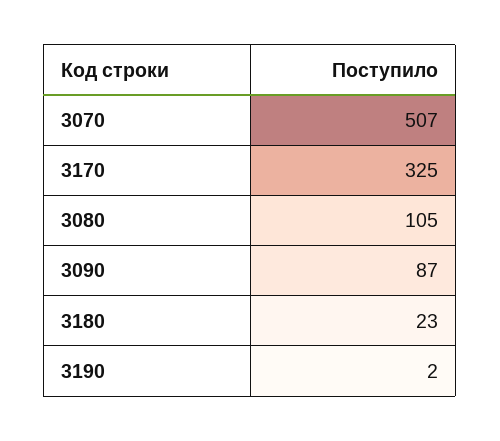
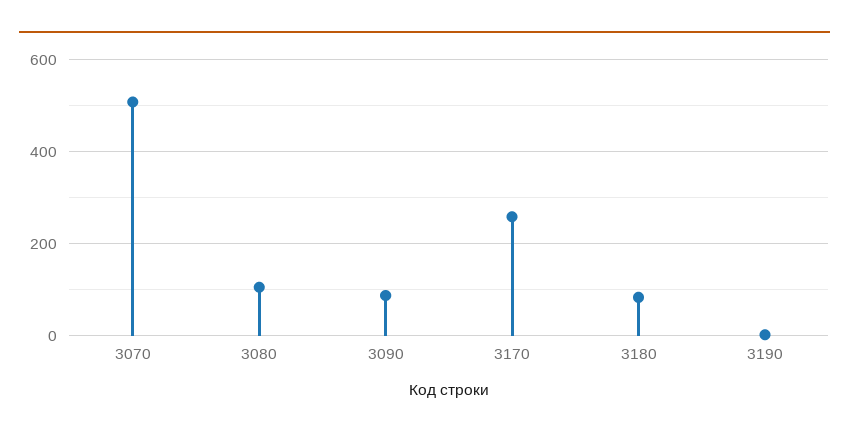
3170: 325 -> 260
3180: 23 -> 80

